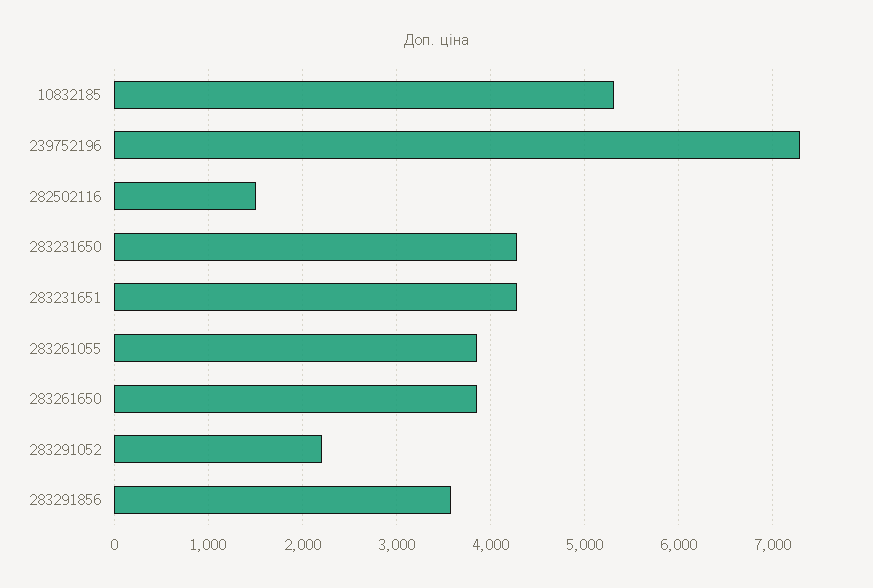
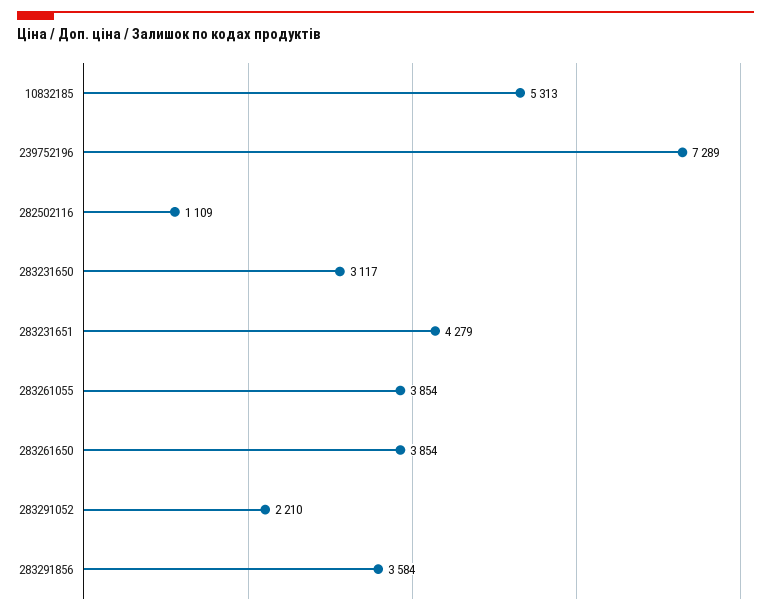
282502116: 1500 -> 1109
283231650: 4300 -> 3117

